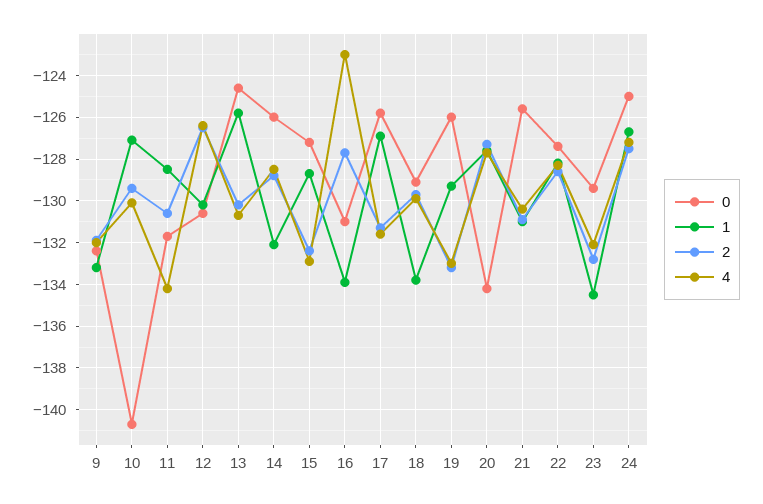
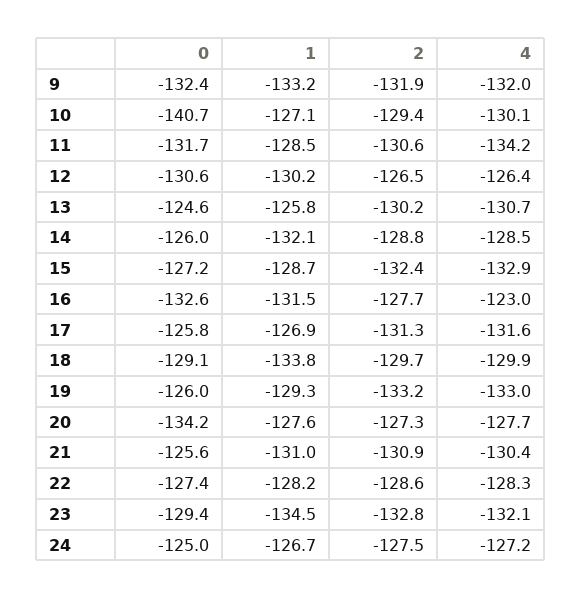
0, 16: -131 -> -132.6
1, 16: -134 -> -131.5

